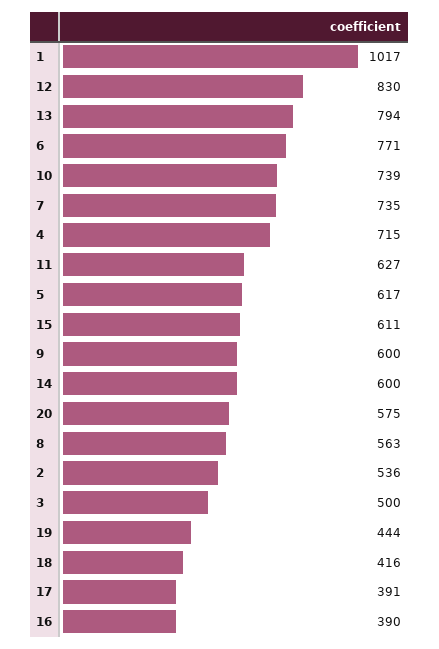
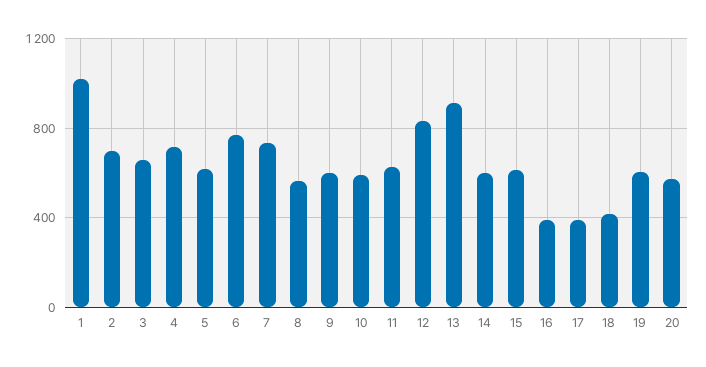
13: 794 -> 900
10: 739 -> 600
2: 536 -> 700
3: 500 -> 650
19: 444 -> 600

